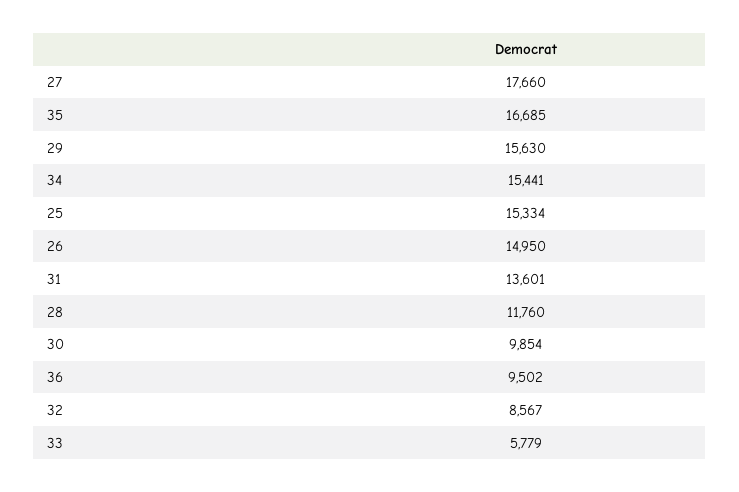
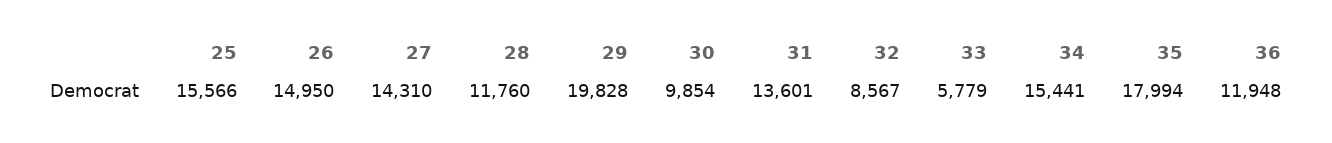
27: 17660 -> 14310
35: 16685 -> 17994
29: 15630 -> 19828
25: 15334 -> 15566
36: 9502 -> 11948

